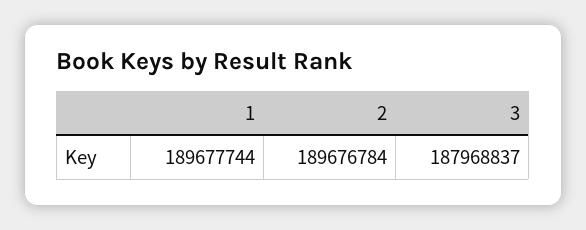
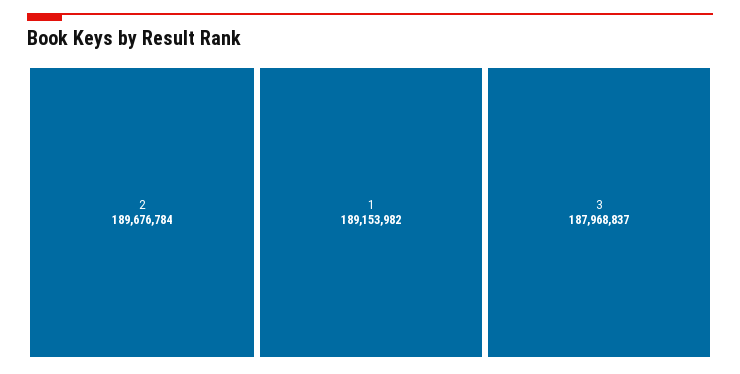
1: 189677744 -> 189153982

